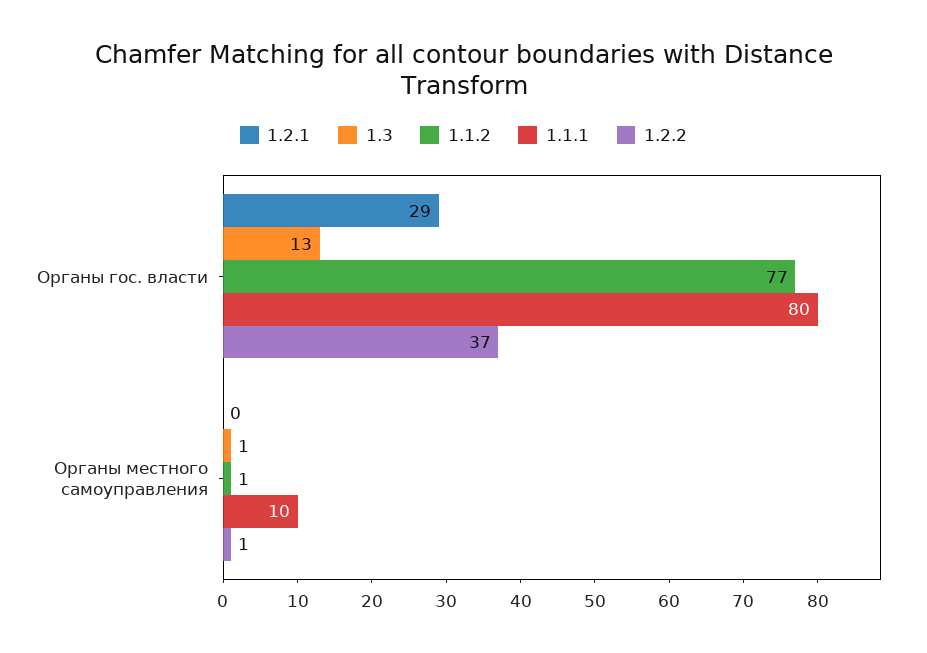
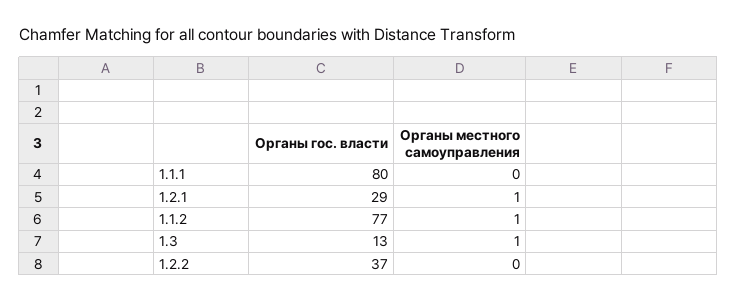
1.2.1, Органы местного самоуправления: 0 -> 1
1.1.1, Органы местного самоуправления: 10 -> 0
1.2.2, Органы местного самоуправления: 1 -> 0

